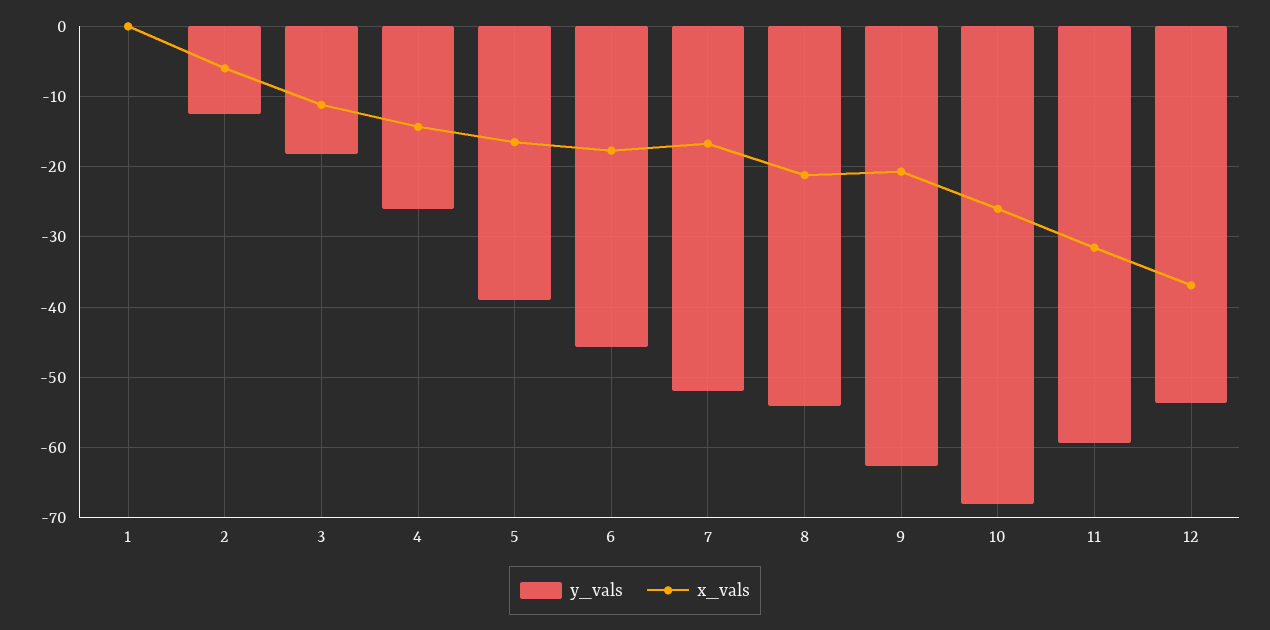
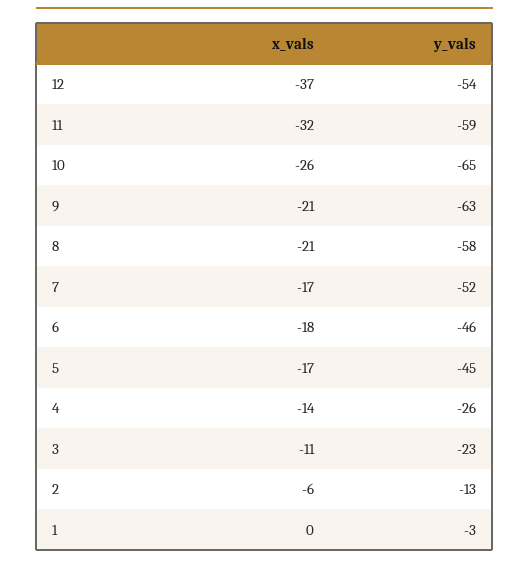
y_vals, 1: 0 -> -3
y_vals, 3: -18 -> -23
y_vals, 5: -39 -> -45
y_vals, 8: -54 -> -58
y_vals, 10: -68 -> -65

